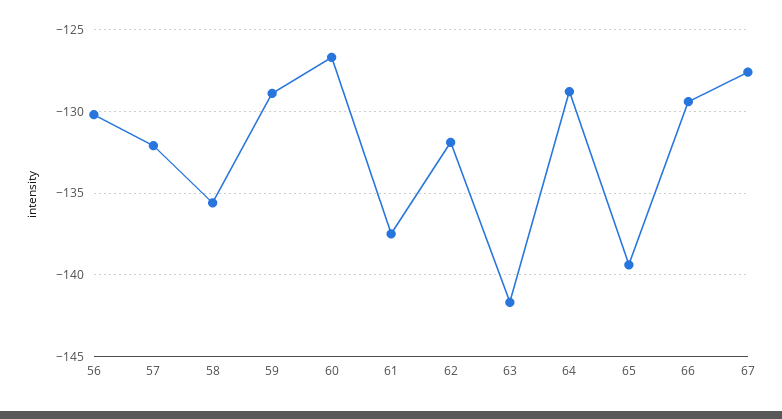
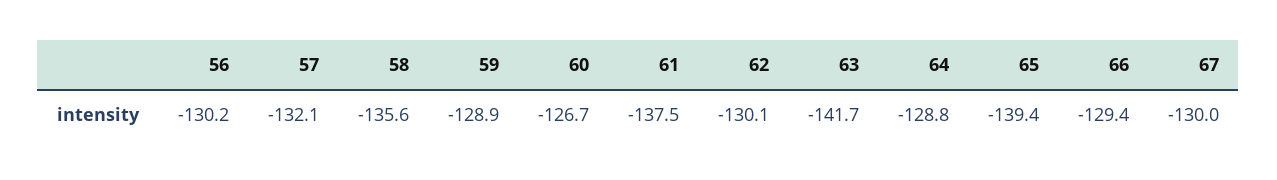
62: -132 -> -130.1
67: -127.5 -> -130

